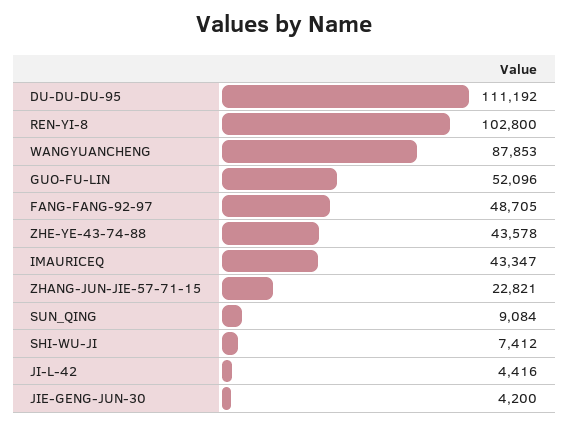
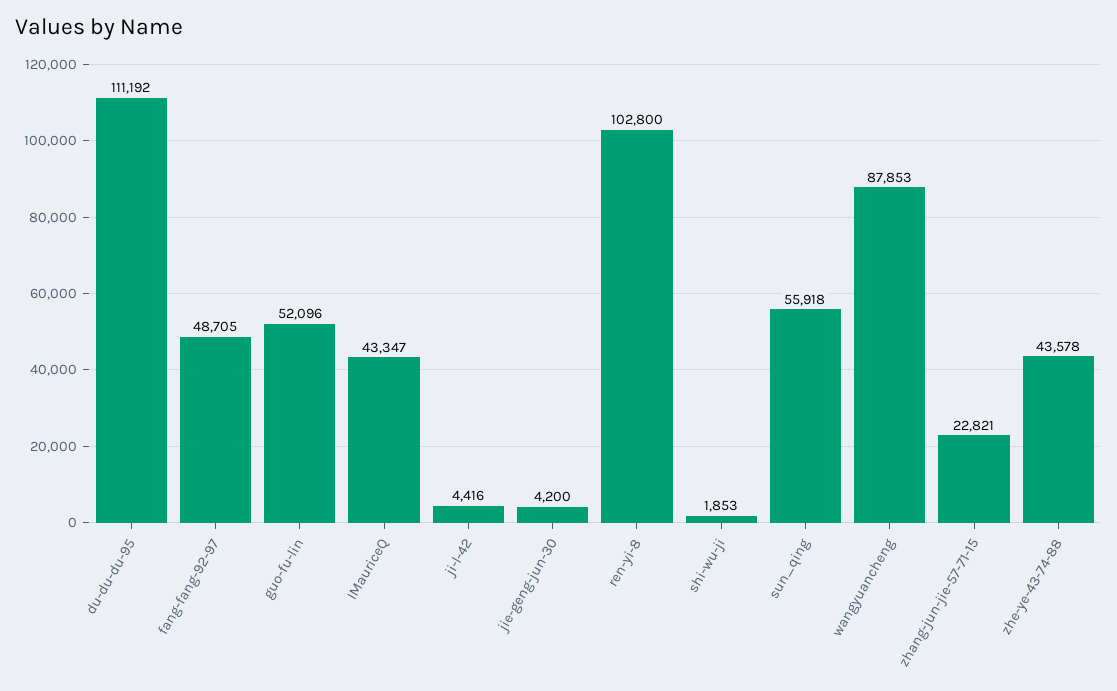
SUN_QING: 9084 -> 55918
SHI-WU-JI: 7412 -> 1853

